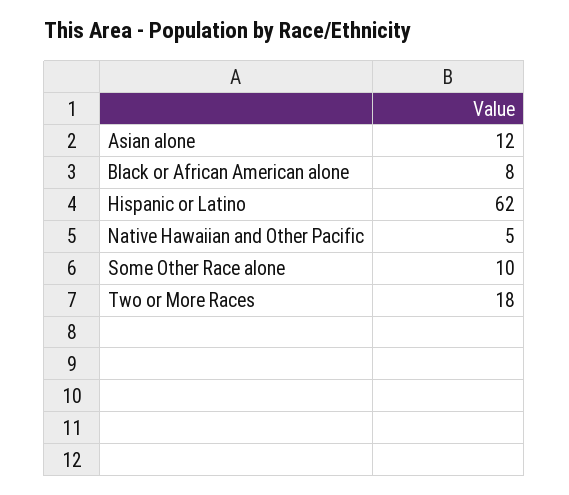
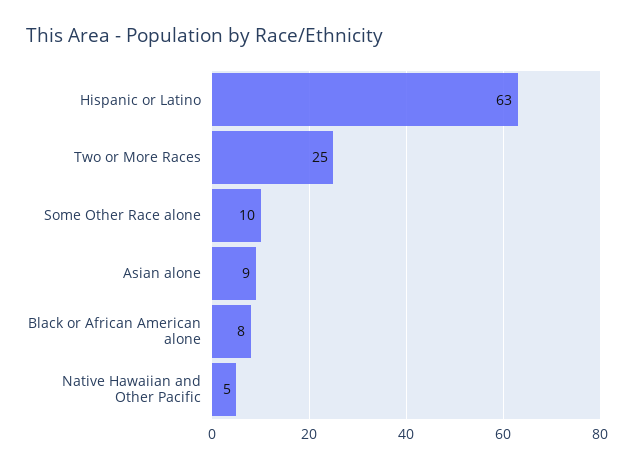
Asian alone: 12 -> 9
Hispanic or Latino: 62 -> 63
Two or More Races: 18 -> 25

